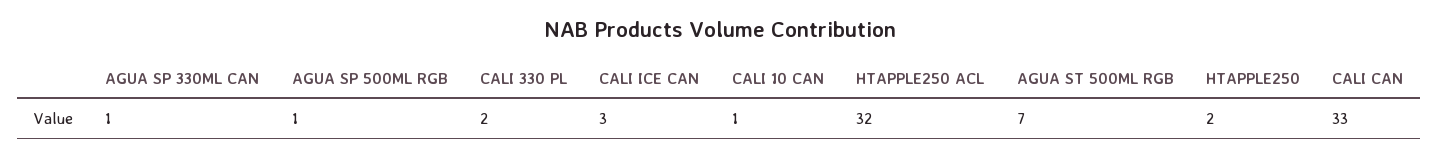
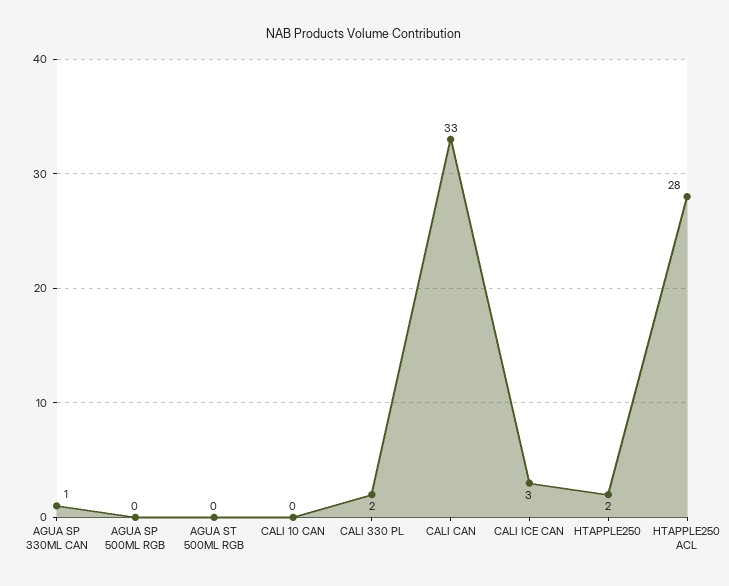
AGUA SP 500ML RGB: 1 -> 0
CALI 10 CAN: 1 -> 0
HTAPPLE250 ACL: 32 -> 28
AGUA ST 500ML RGB: 7 -> 0

